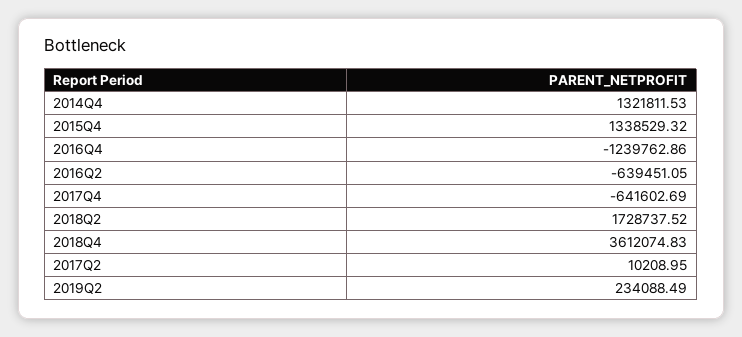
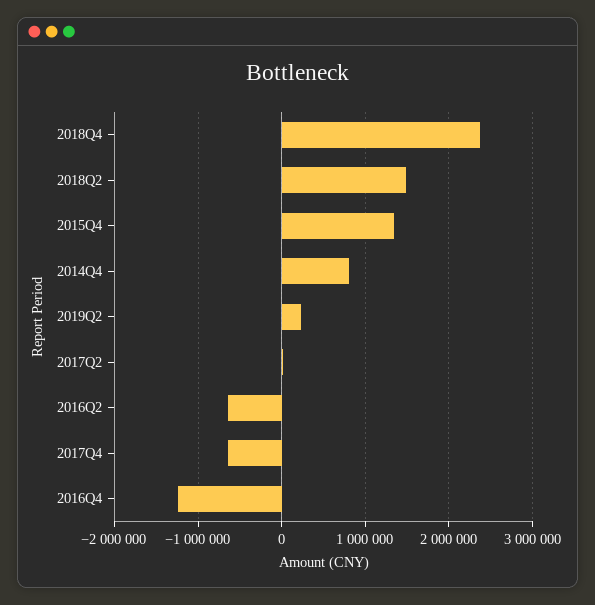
2014Q4: 1321811.53 -> 800000
2018Q2: 1728737.52 -> 1500000
2018Q4: 3612074.83 -> 2400000

